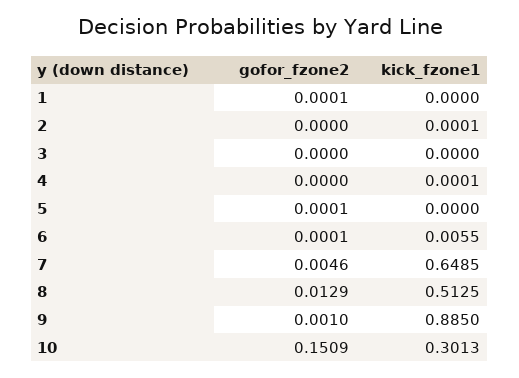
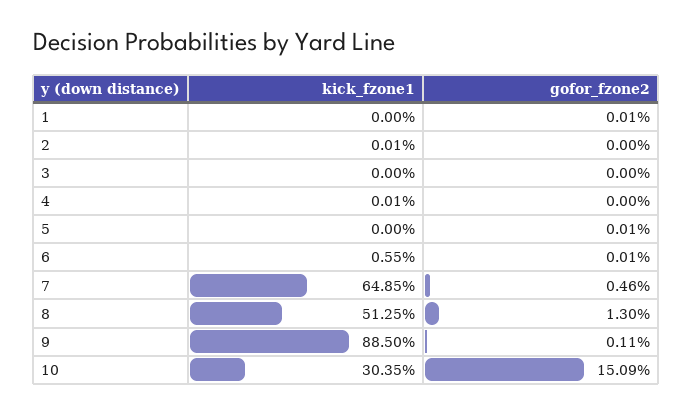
gofor_fzone2, 8: 0.0129 -> 0.013
gofor_fzone2, 9: 0.001 -> 0.0011
kick_fzone1, 10: 0.3013 -> 0.3035

